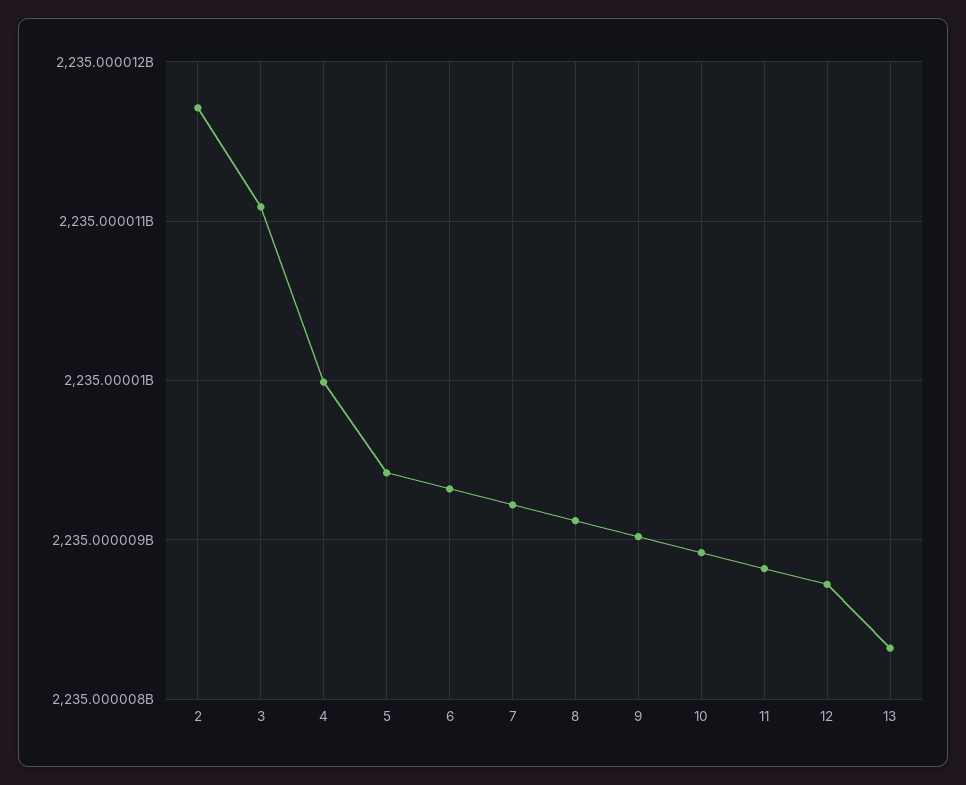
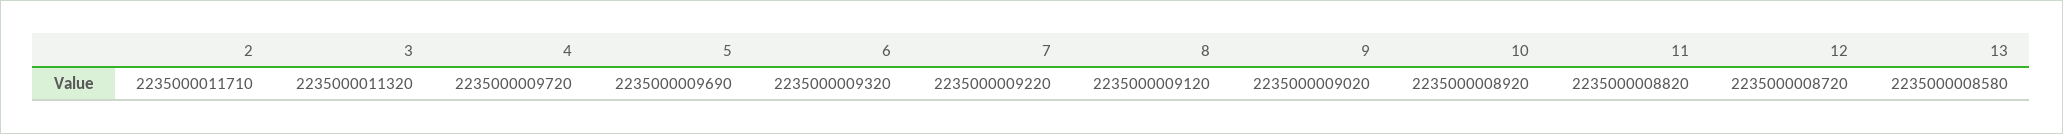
3: 2235000011100 -> 2235000011320
4: 2235000010000 -> 2235000009720
5: 2235000009400 -> 2235000009690
13: 2235000008300 -> 2235000008580

